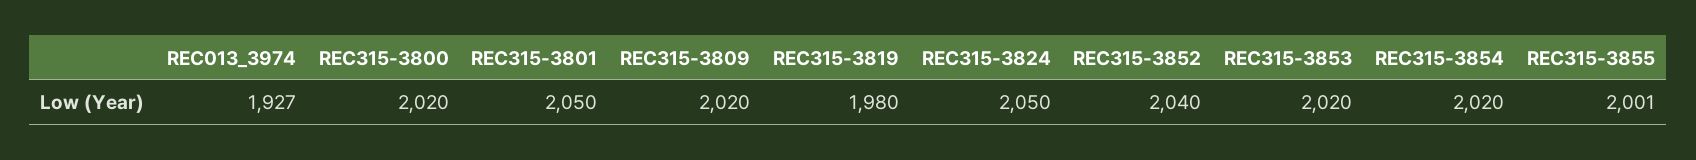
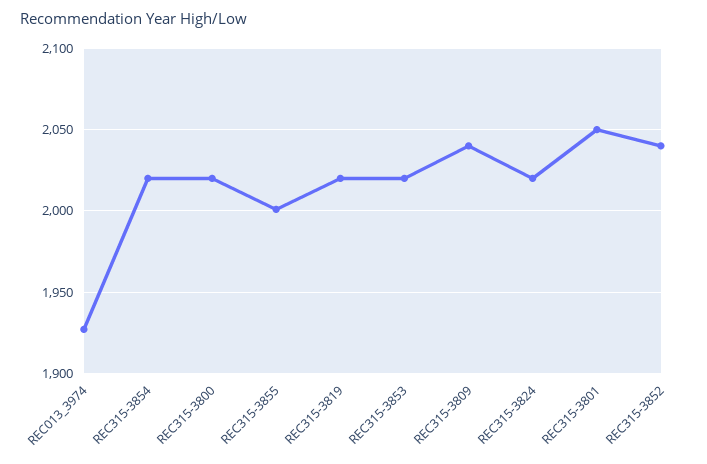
REC315-3809: 2020 -> 2040
REC315-3819: 1980 -> 2020
REC315-3824: 2050 -> 2020

